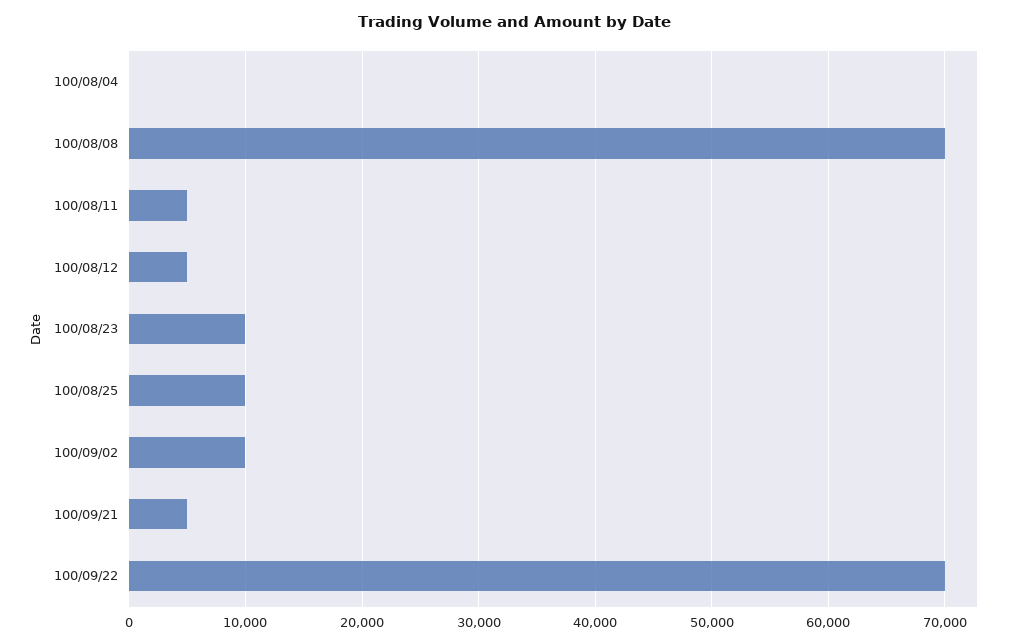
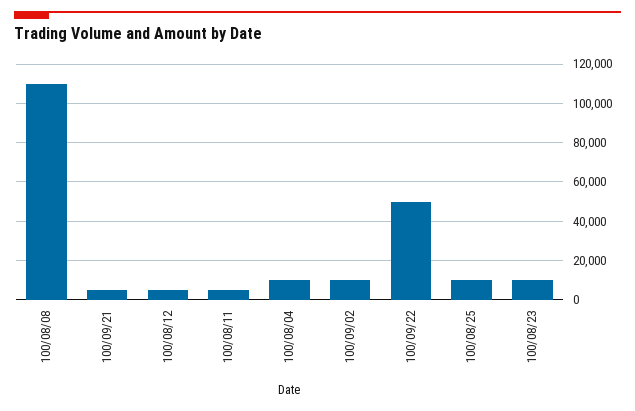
100/08/04: 0 -> 10000
100/08/08: 70000 -> 110000
100/09/22: 70000 -> 50000

